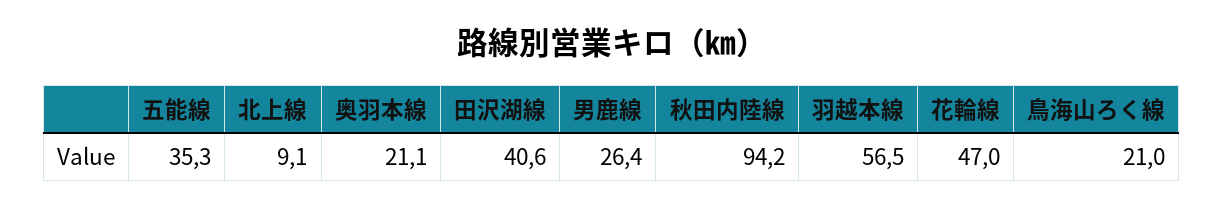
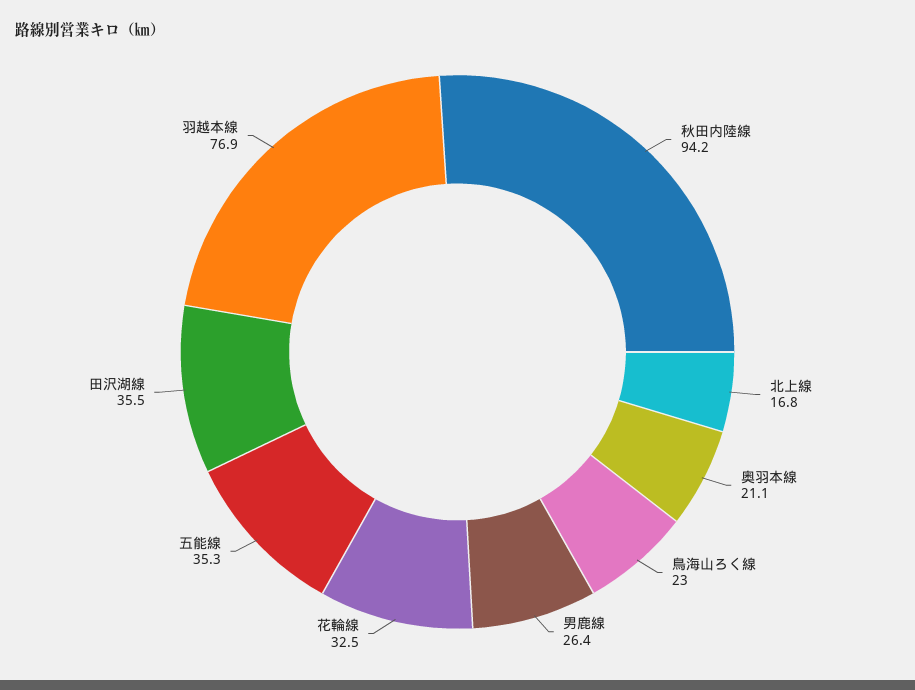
北上線: 9.1 -> 16.8
田沢湖線: 40.6 -> 35.5
羽越本線: 56.5 -> 76.9
花輪線: 47 -> 32.5
鳥海山ろく線: 21 -> 23

